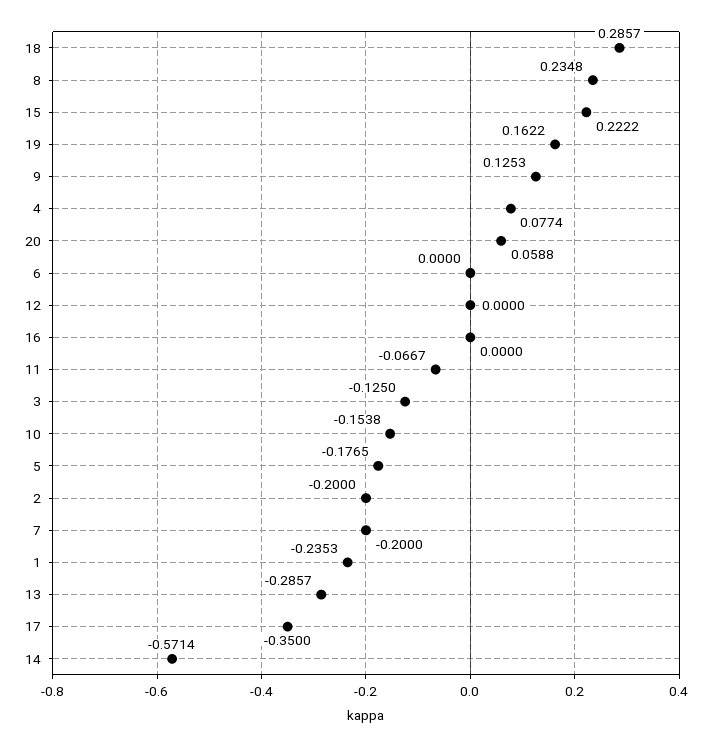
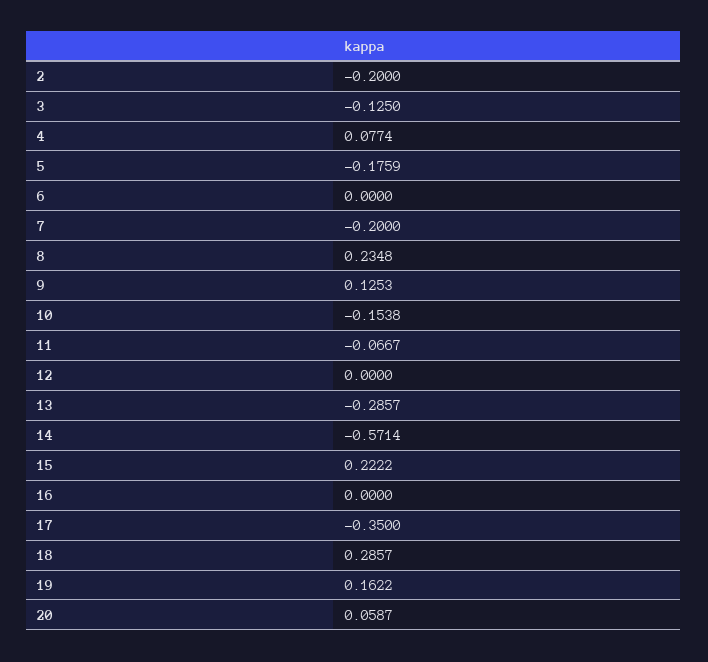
20: 0.0588 -> 0.0587
5: -0.1765 -> -0.1759
1: -0.2353 -> none

